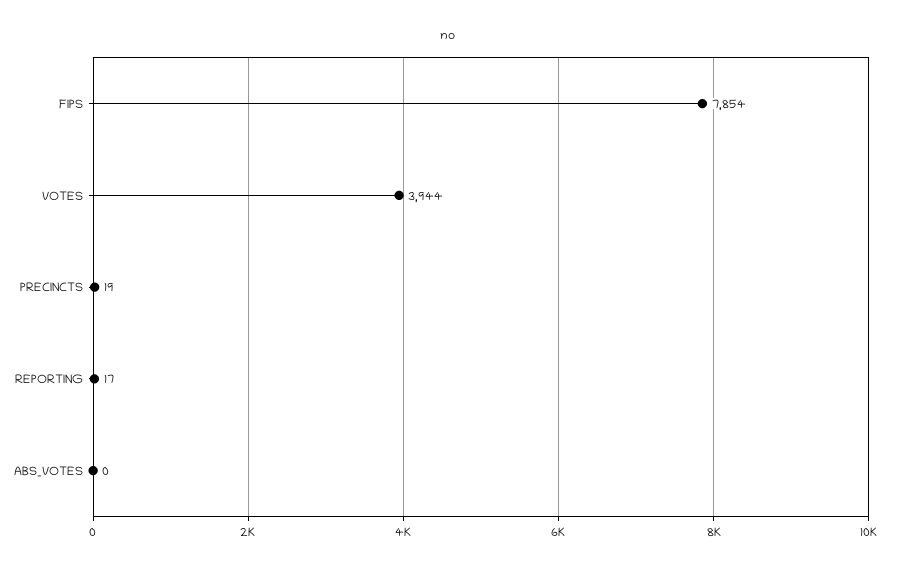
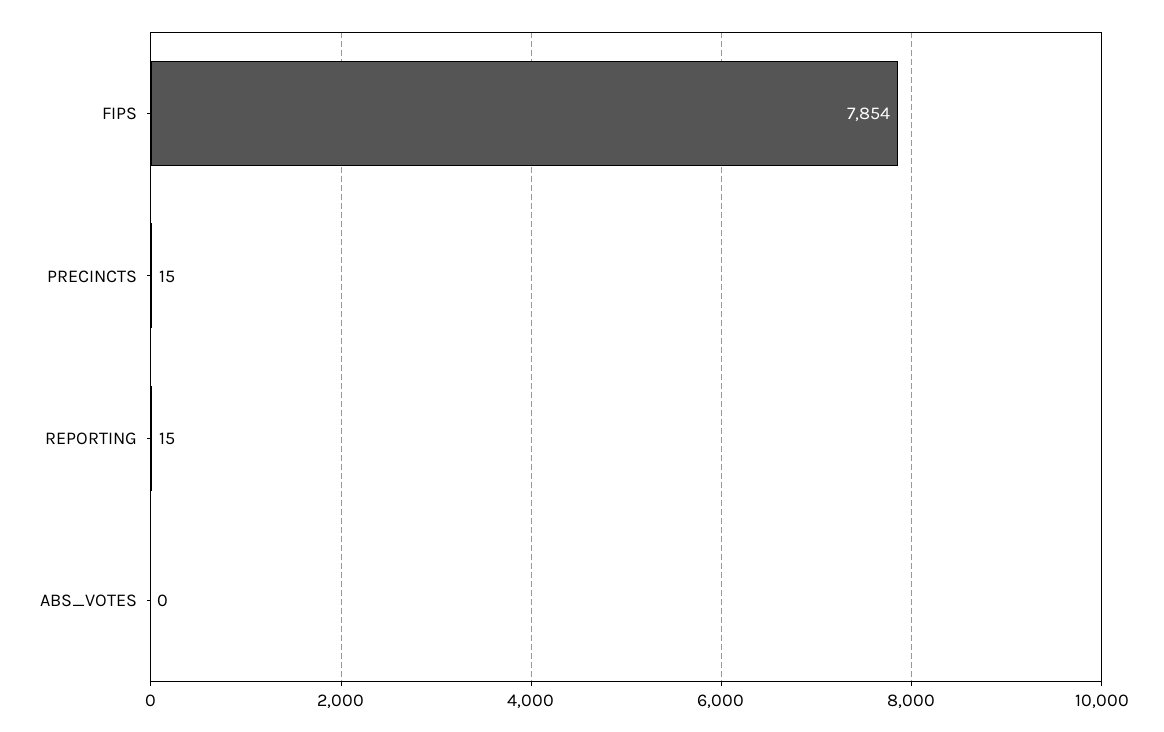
VOTES: 3944 -> none
PRECINCTS: 19 -> 15
REPORTING: 17 -> 15

